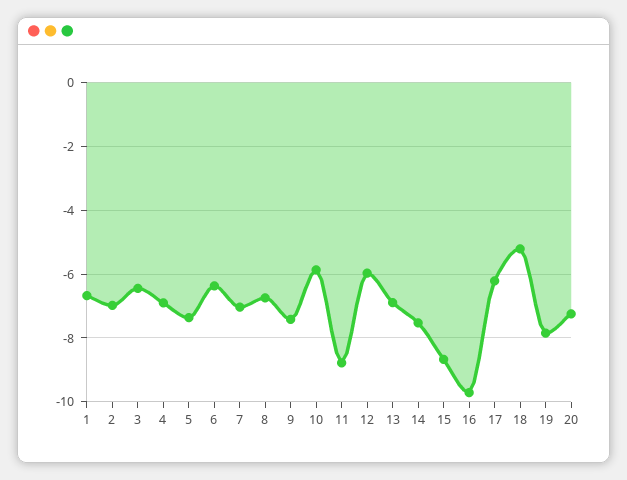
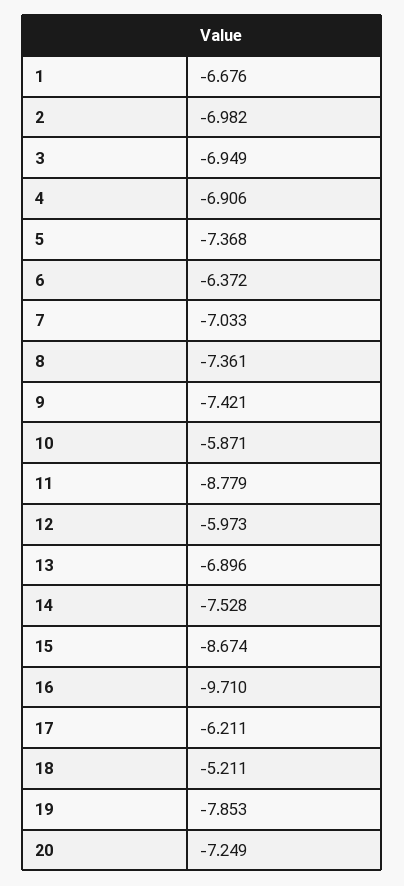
3: -6.4 -> -6.949
8: -6.8 -> -7.361

